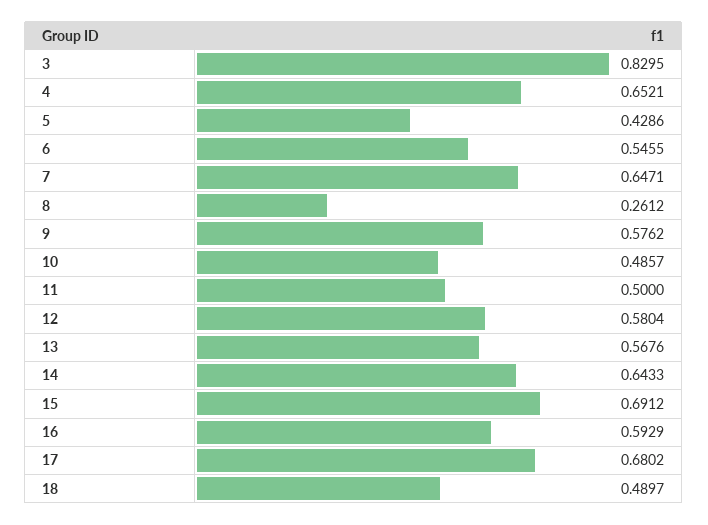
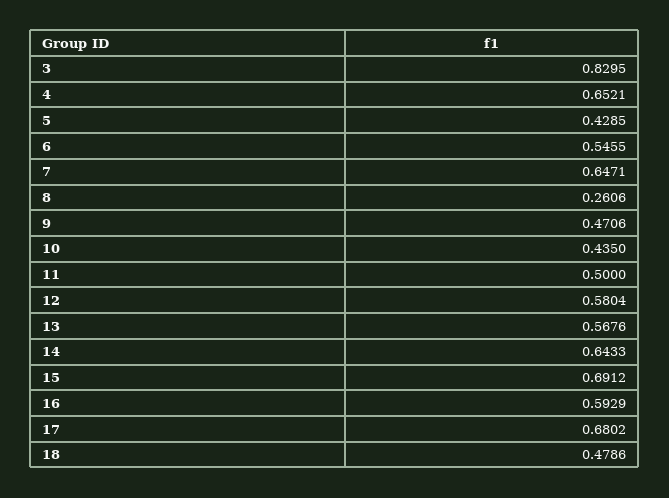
5: 0.4286 -> 0.4285
8: 0.2612 -> 0.2606
9: 0.5762 -> 0.4706
10: 0.4857 -> 0.435
18: 0.4897 -> 0.4786

